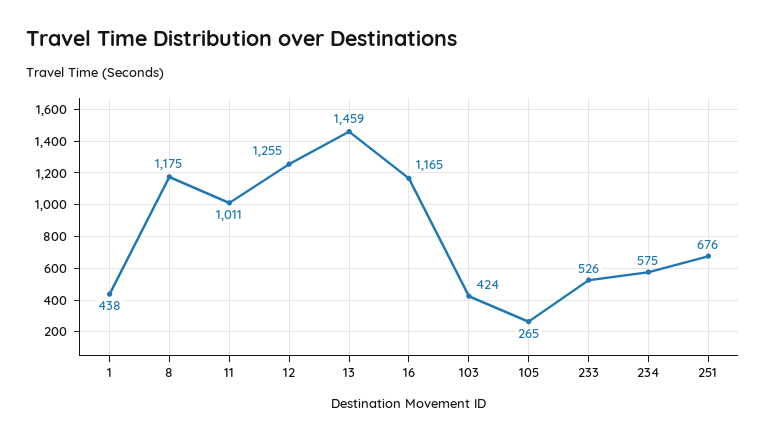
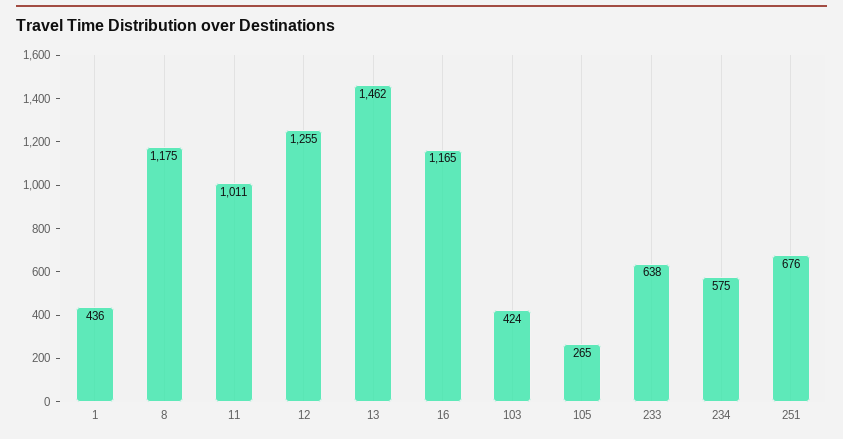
1: 438 -> 436
13: 1459 -> 1462
233: 526 -> 638

